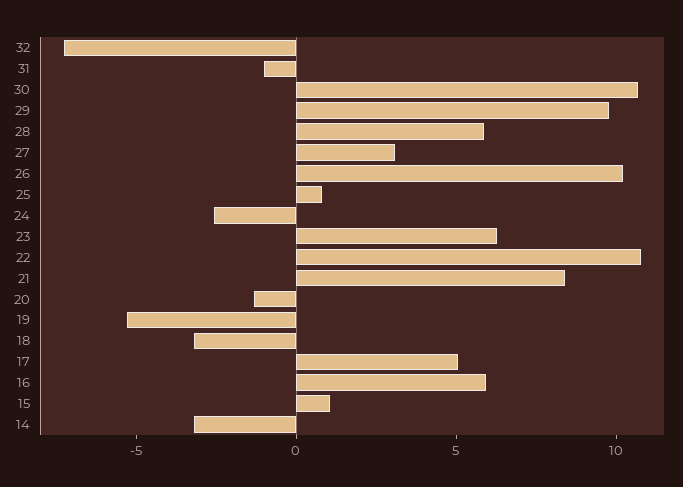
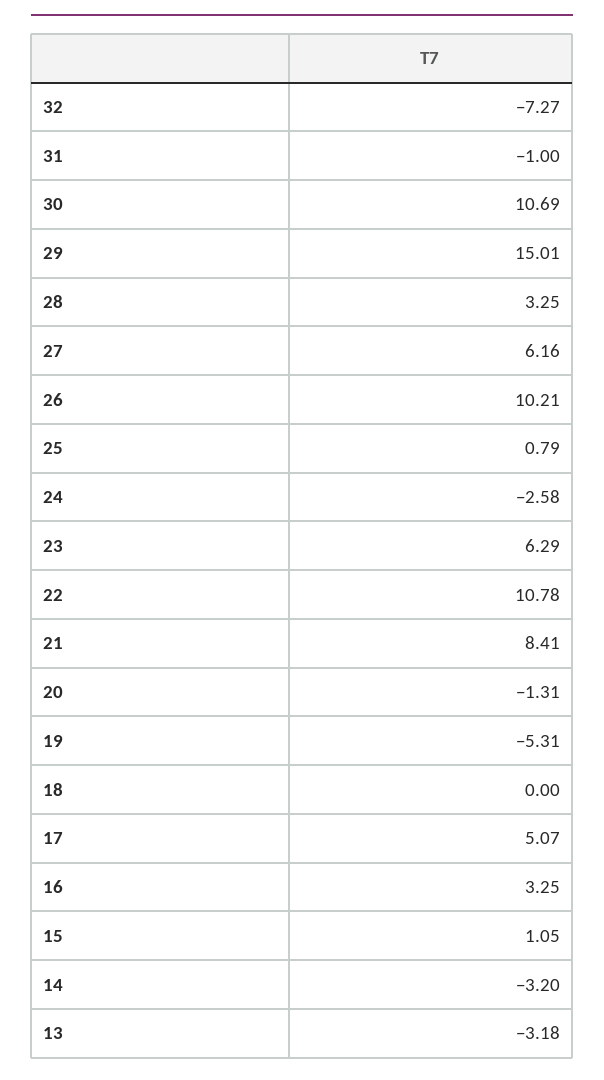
29: 10 -> 15.01
28: 6 -> 3.25
27: 3 -> 6.16
18: -3 -> 0
16: 6 -> 3.25
13: none -> -3.18

